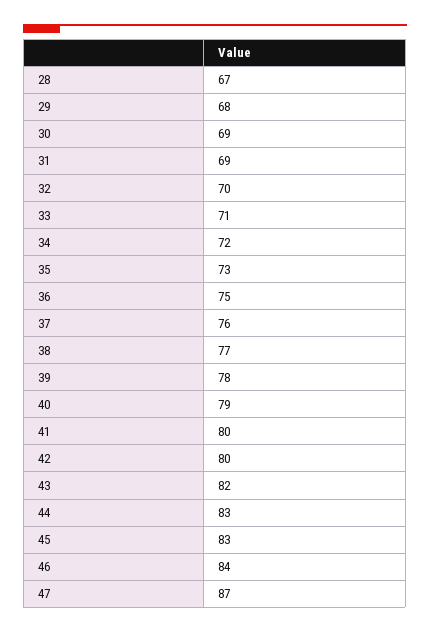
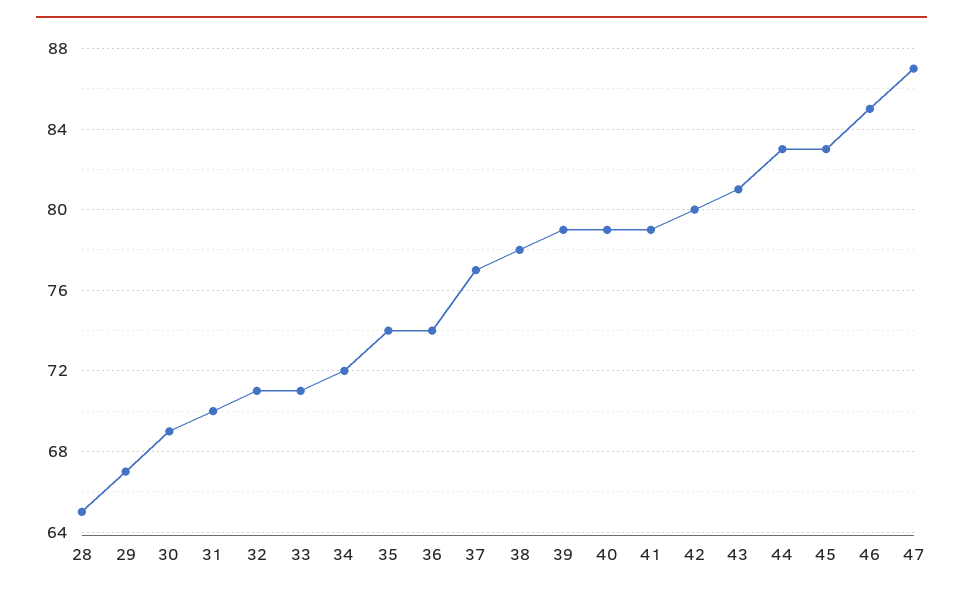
28: 67 -> 65
29: 68 -> 67
31: 69 -> 70
32: 70 -> 71
35: 73 -> 74
36: 75 -> 74
37: 76 -> 77
38: 77 -> 78
39: 78 -> 79
41: 80 -> 79
43: 82 -> 81
46: 84 -> 85

